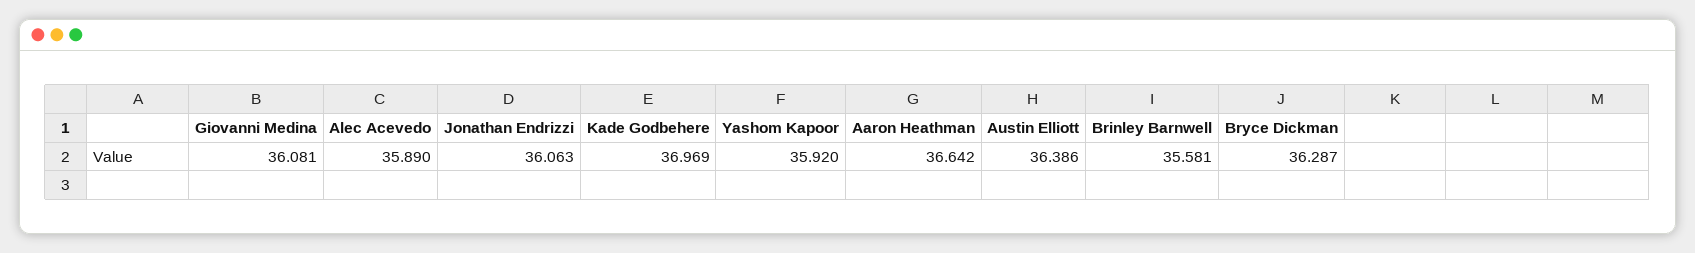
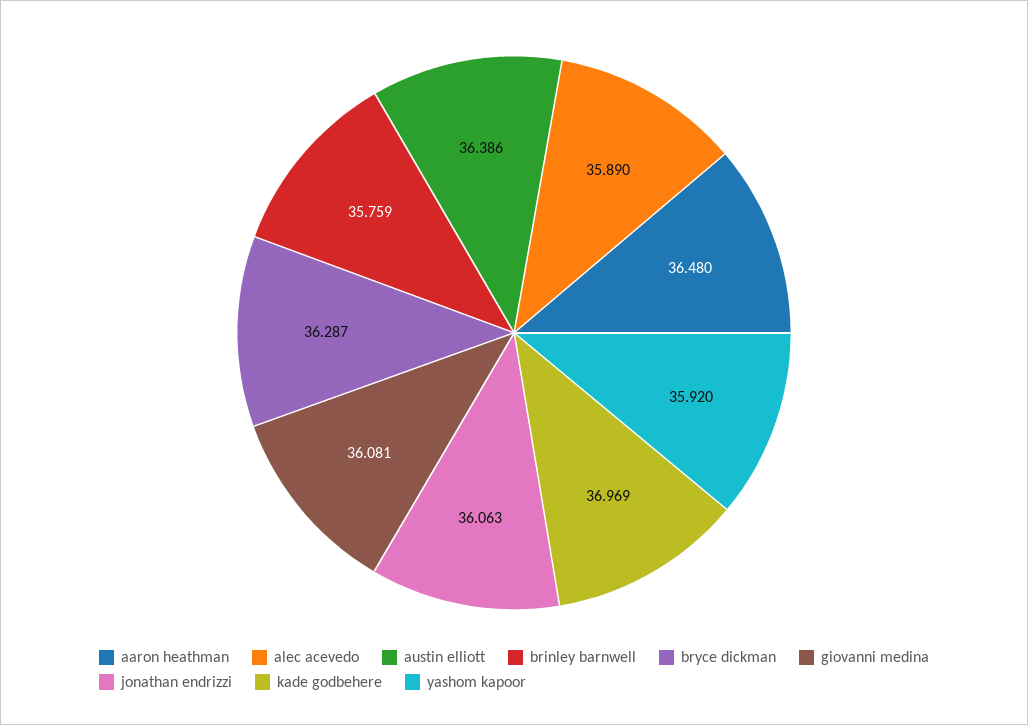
Aaron Heathman: 36.642 -> 36.48
Brinley Barnwell: 35.581 -> 35.759

